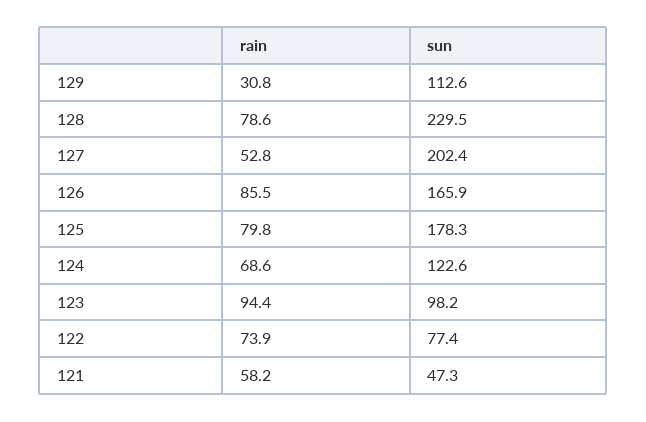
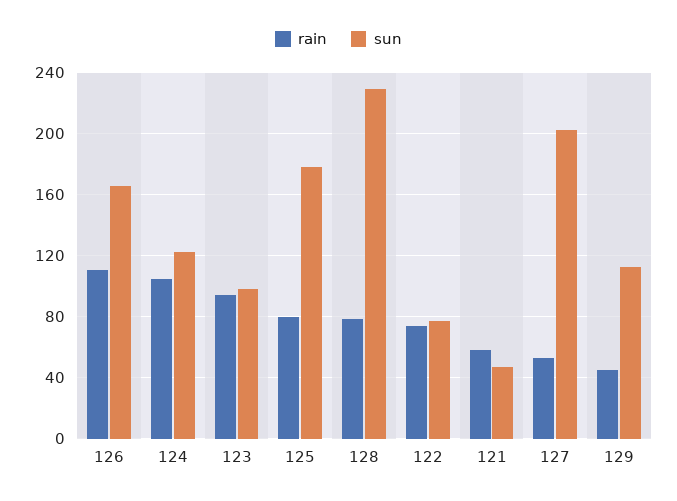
rain, 129: 30.8 -> 45
rain, 126: 85.5 -> 110
rain, 124: 68.6 -> 105

